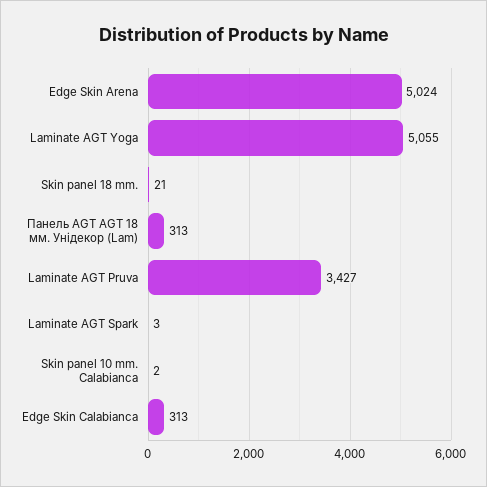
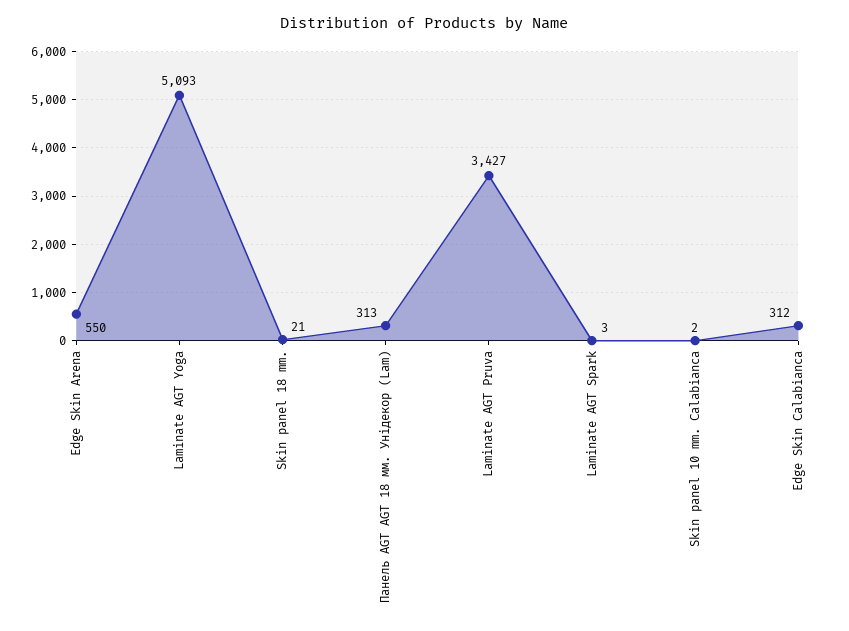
Edge Skin Arena: 5024 -> 550
Laminate AGT Yoga: 5055 -> 5093
Edge Skin Calabianca: 313 -> 312

